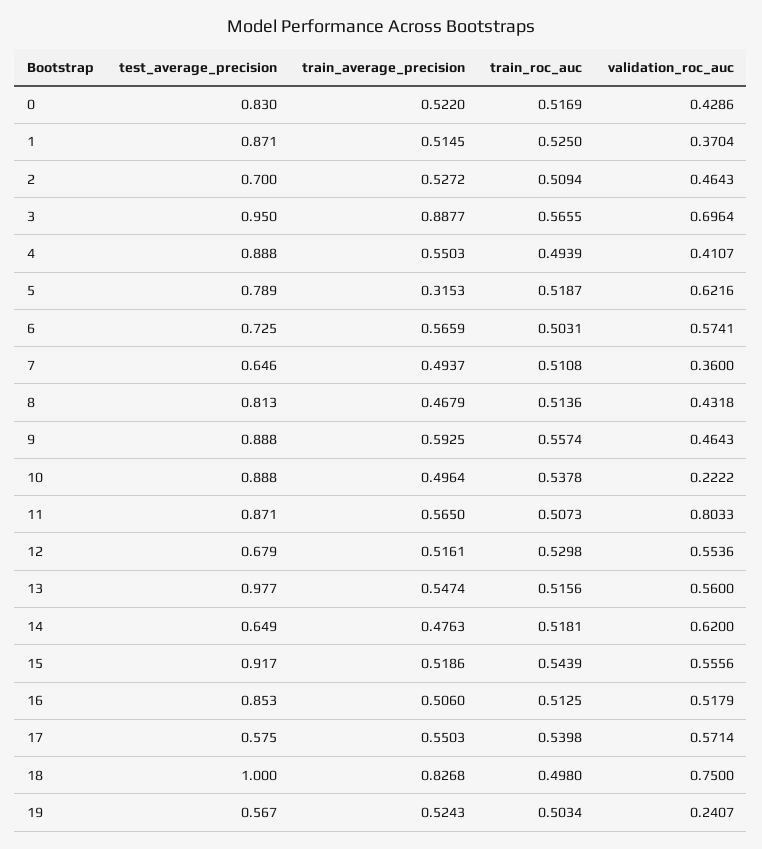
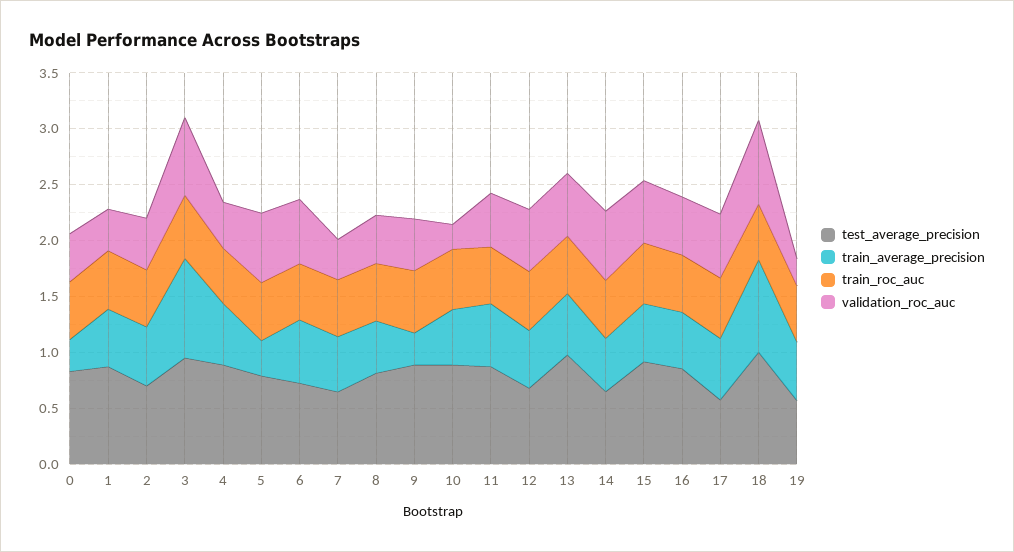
train_average_precision, 0: 0.522 -> 0.3
train_average_precision, 9: 0.5925 -> 0.3
validation_roc_auc, 11: 0.8033 -> 0.5

